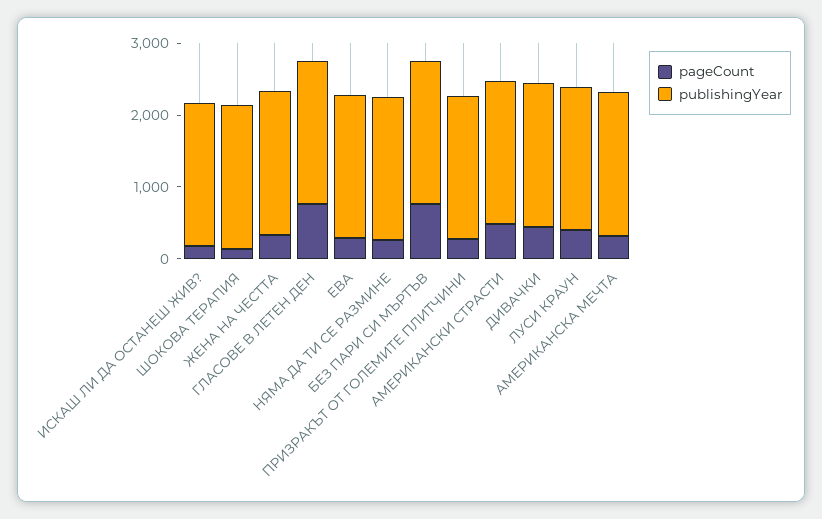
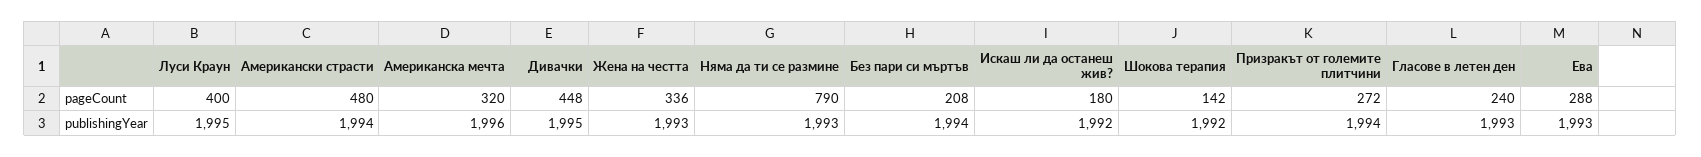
pageCount, ГЛАСОВЕ В ЛЕТЕН ДЕН: 800 -> 240
pageCount, НЯМА ДА ТИ СЕ РАЗМИНЕ: 200 -> 790
pageCount, БЕЗ ПАРИ СИ МЪРТЪВ: 800 -> 208

